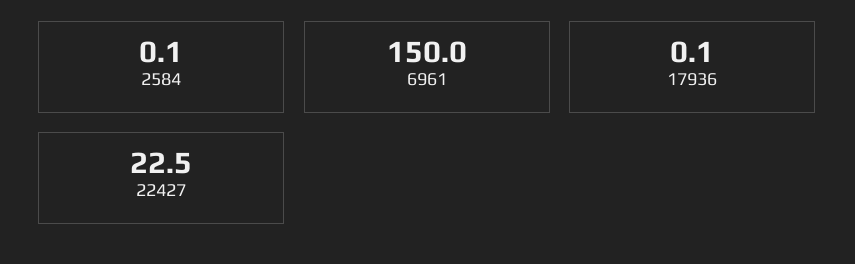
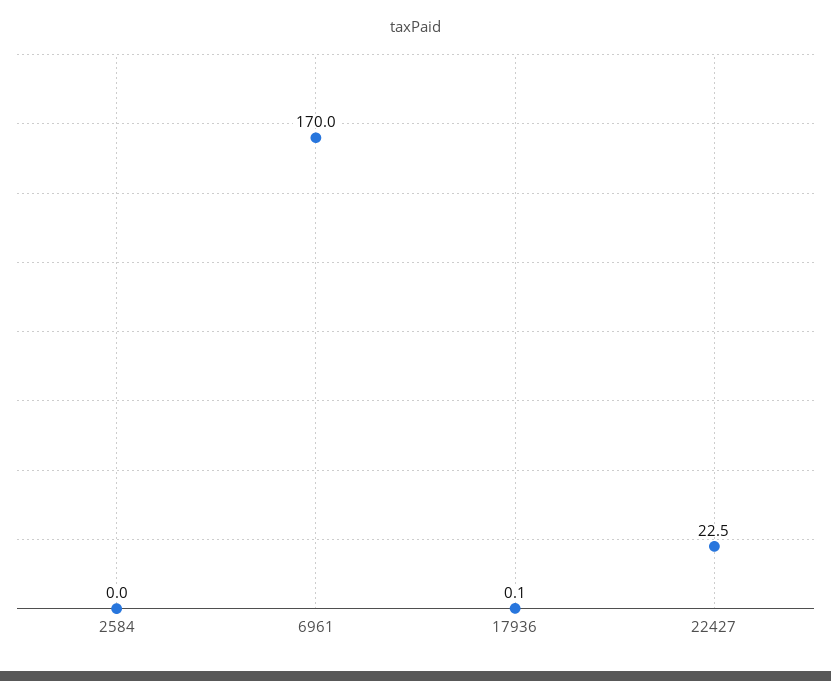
2584: 0.1 -> 0
6961: 150 -> 170

